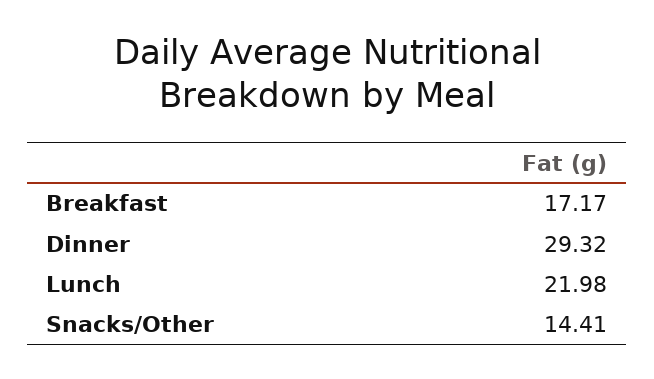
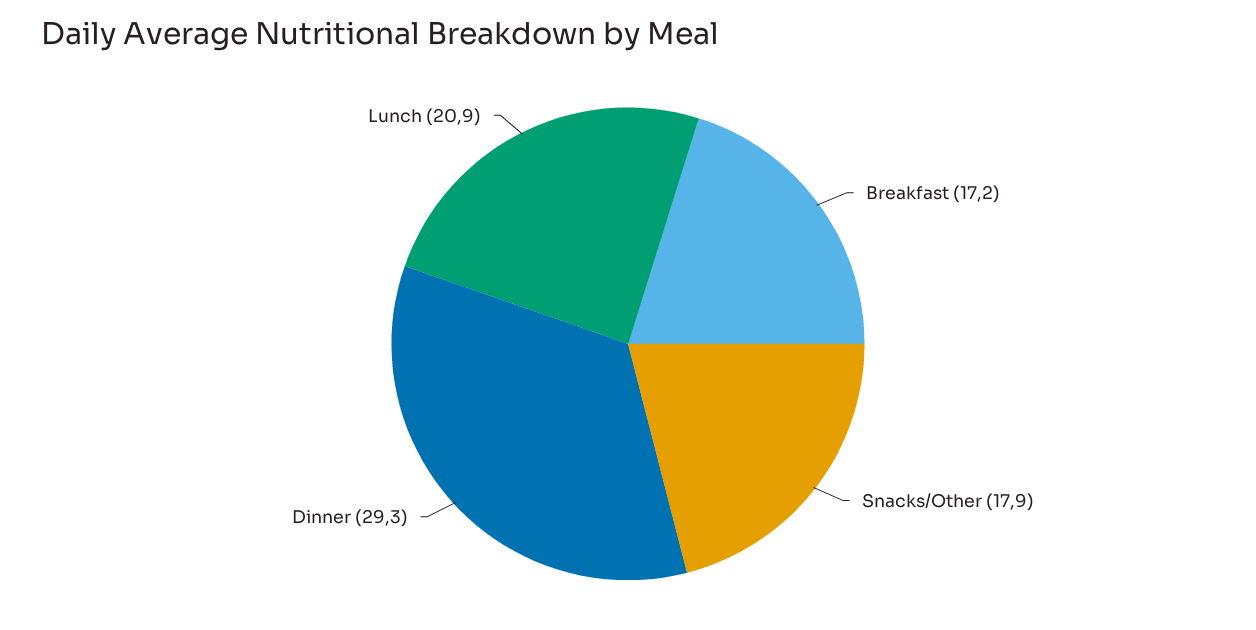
Lunch: 21.98 -> 20.9
Snacks/Other: 14.41 -> 17.9

